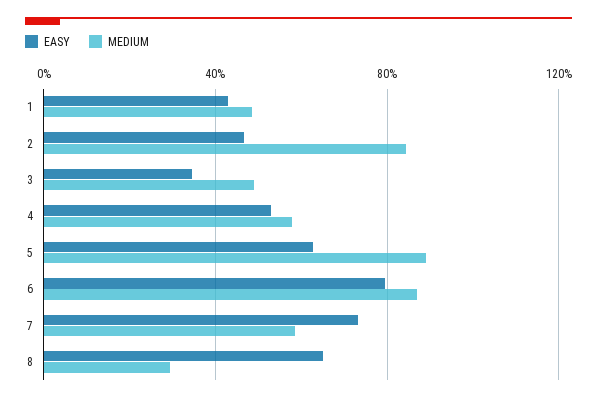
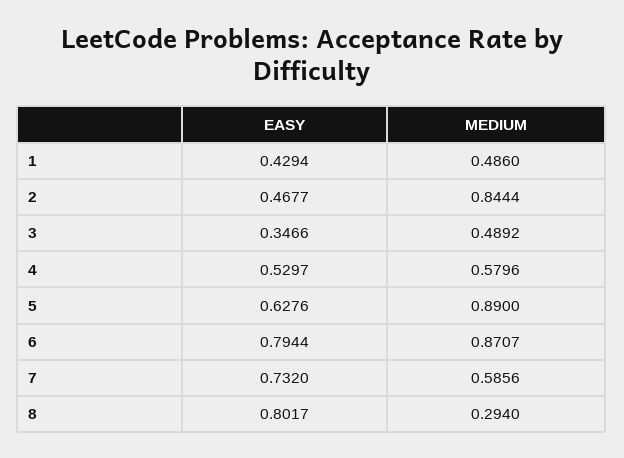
EASY, 8: 0.65 -> 0.8017

